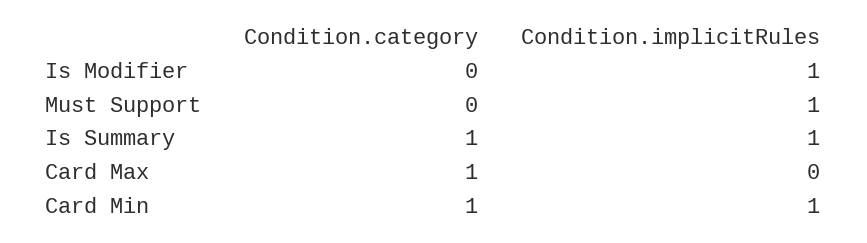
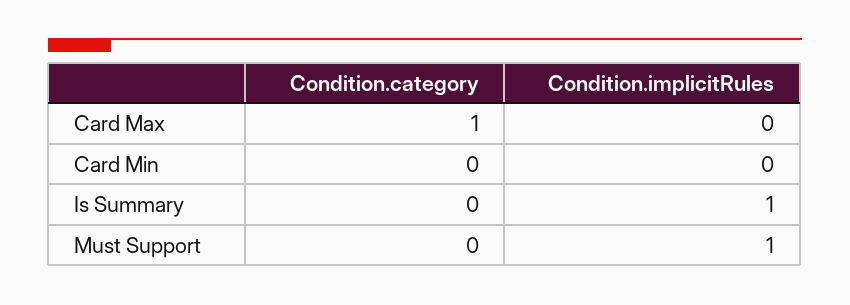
Condition.category, Is Modifier: 0 -> none
Condition.implicitRules, Is Modifier: 1 -> none
Condition.category, Is Summary: 1 -> 0
Condition.category, Card Min: 1 -> 0
Condition.implicitRules, Card Min: 1 -> 0

